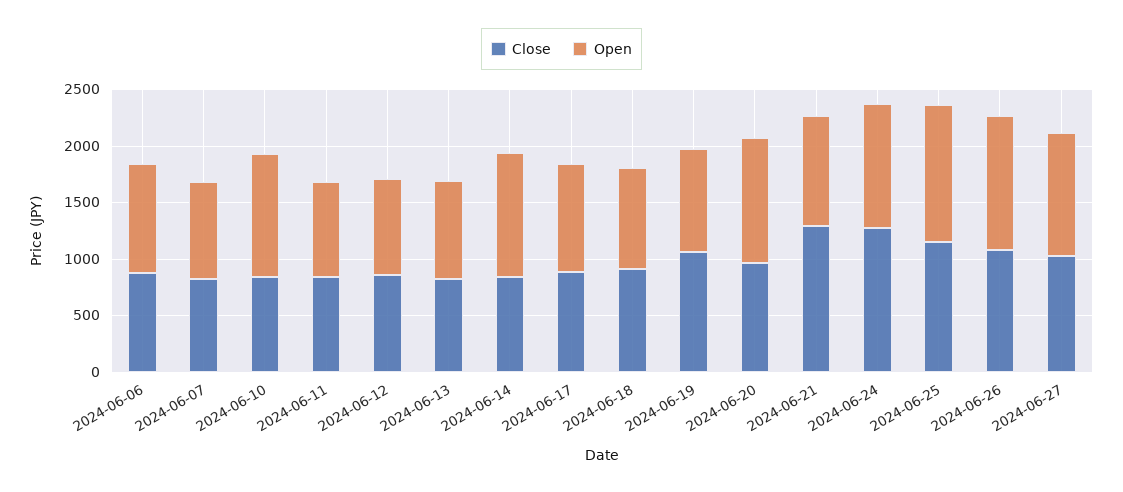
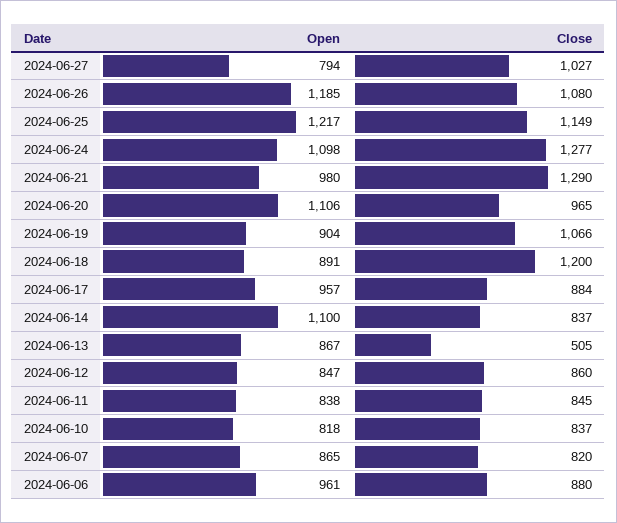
Open, 2024-06-10: 1100 -> 818
Close, 2024-06-13: 800 -> 505
Close, 2024-06-18: 900 -> 1200
Open, 2024-06-27: 1100 -> 794

